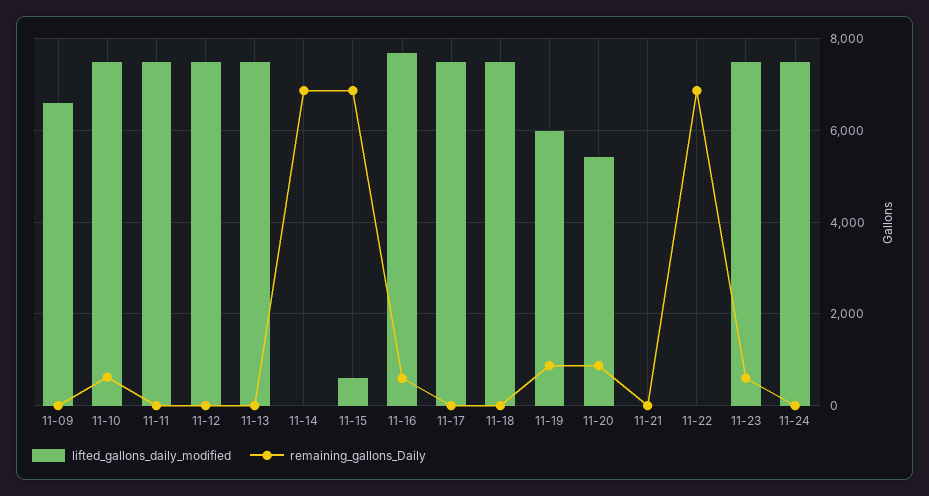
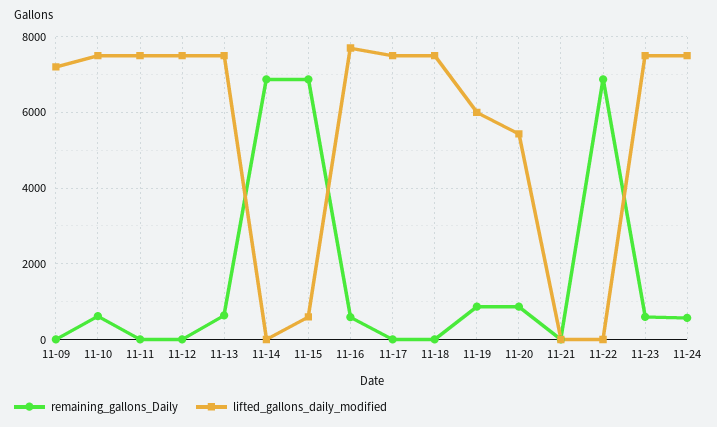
lifted_gallons_daily_modified, 11-09: 6600 -> 7200
remaining_gallons_Daily, 11-13: 0 -> 600
remaining_gallons_Daily, 11-24: 0 -> 600

